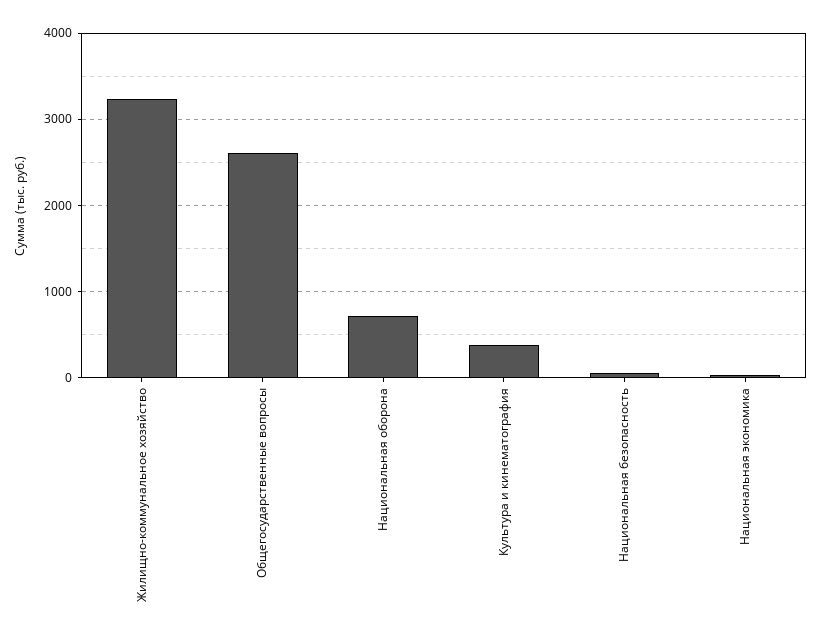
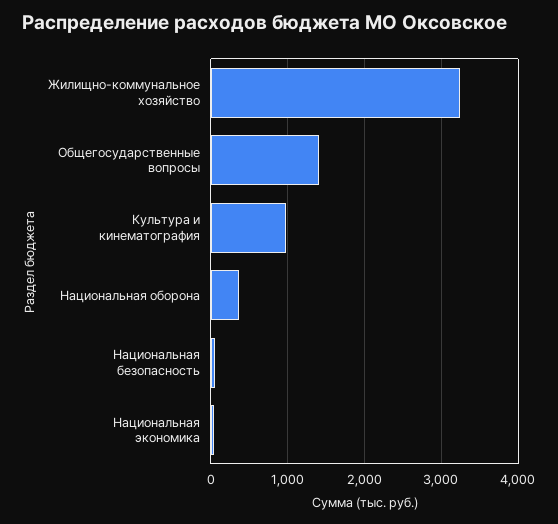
Общегосударственные вопросы: 2600 -> 1400
Национальная оборона: 700 -> 400
Культура и кинематография: 400 -> 1000

